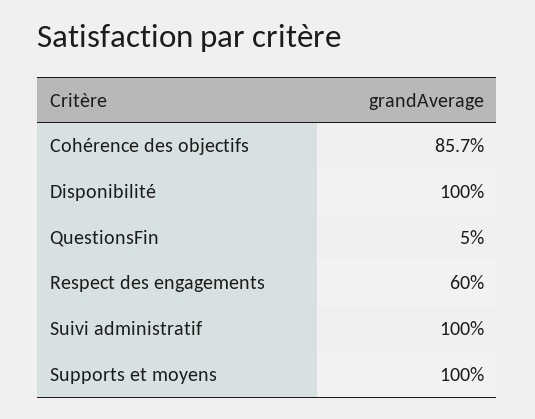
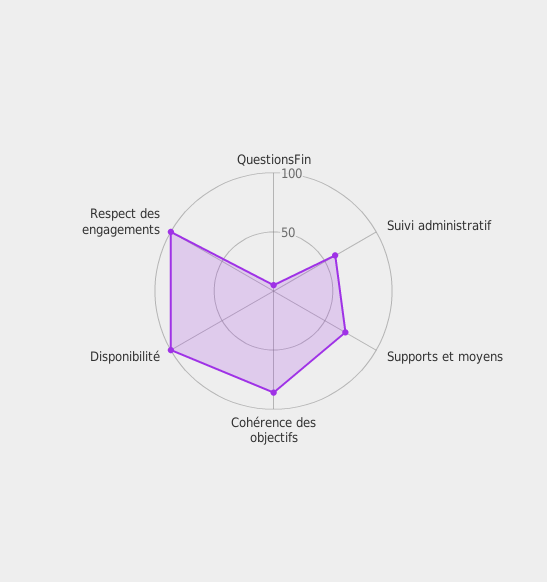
Respect des engagements: 60 -> 100
Suivi administratif: 100 -> 60
Supports et moyens: 100 -> 70

